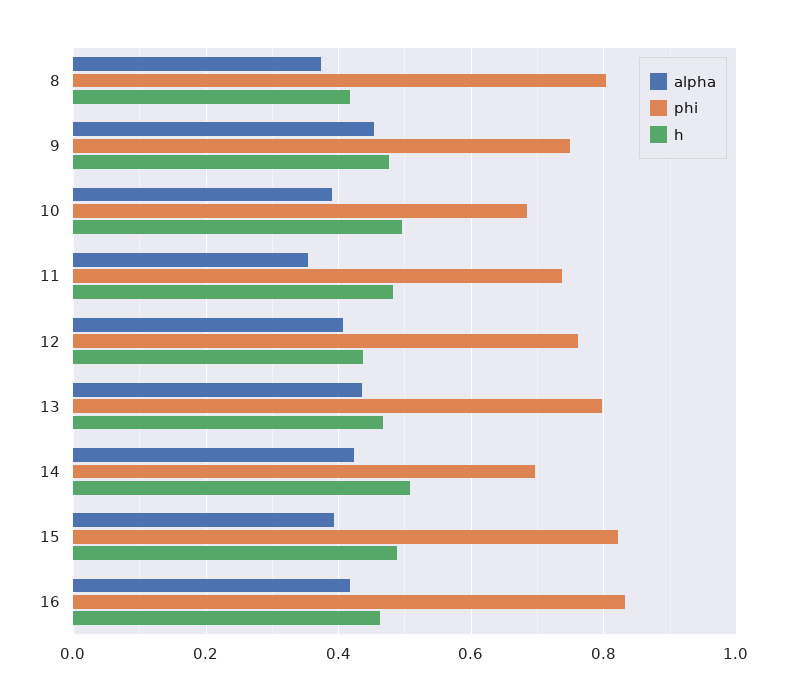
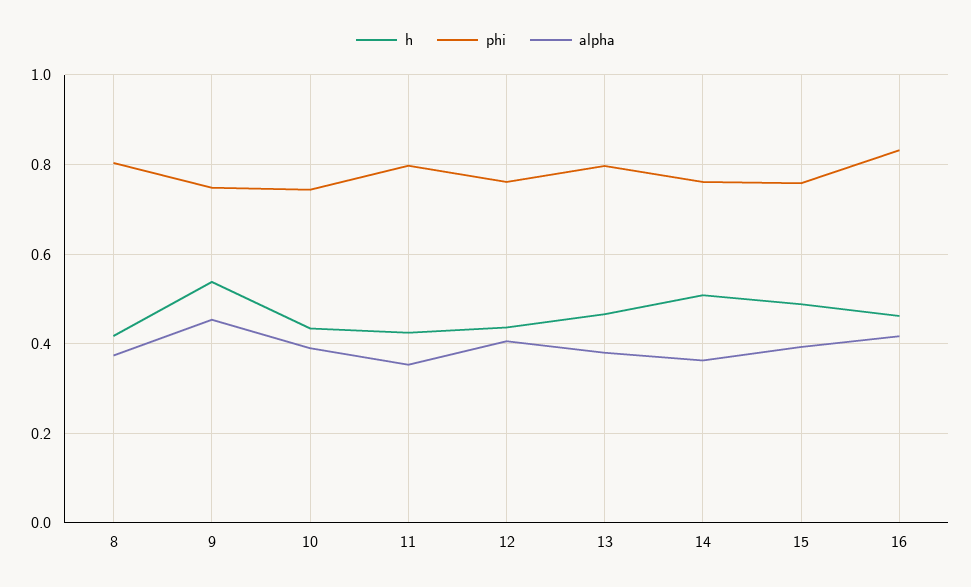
h, 9: 0.48 -> 0.54
phi, 10: 0.68 -> 0.74
h, 10: 0.5 -> 0.44
phi, 11: 0.74 -> 0.8
h, 11: 0.48 -> 0.42
alpha, 13: 0.44 -> 0.38
alpha, 14: 0.42 -> 0.36
phi, 14: 0.7 -> 0.76
phi, 15: 0.82 -> 0.76

